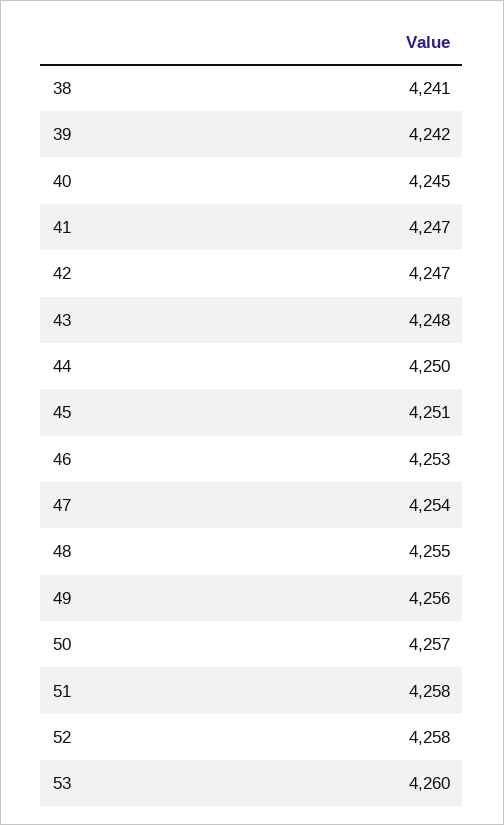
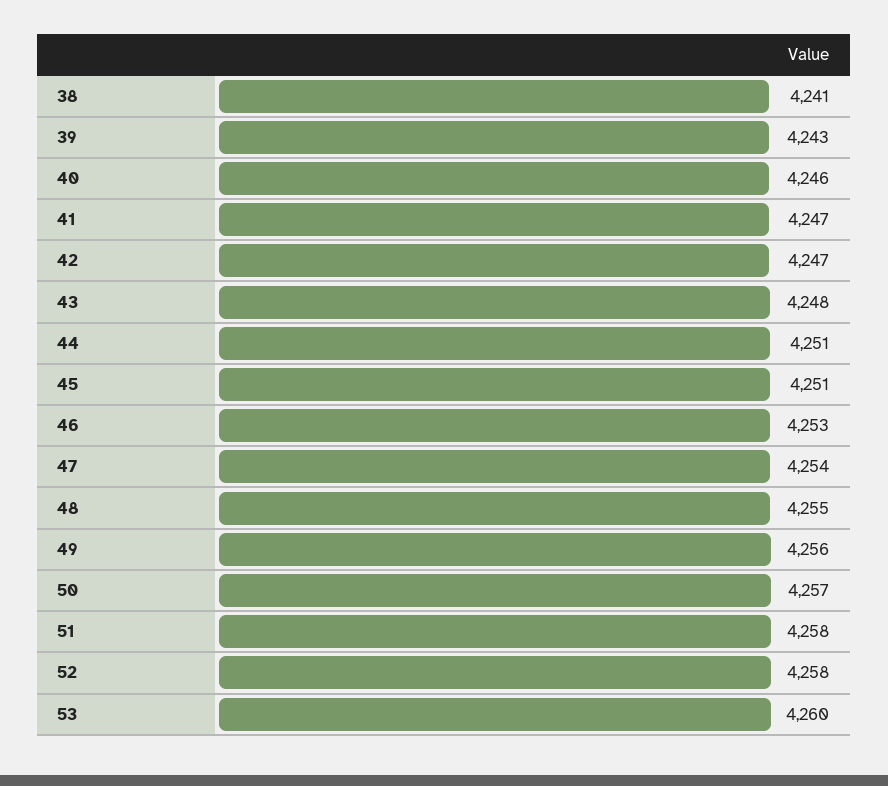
39: 4242 -> 4243
40: 4245 -> 4246
44: 4250 -> 4251

